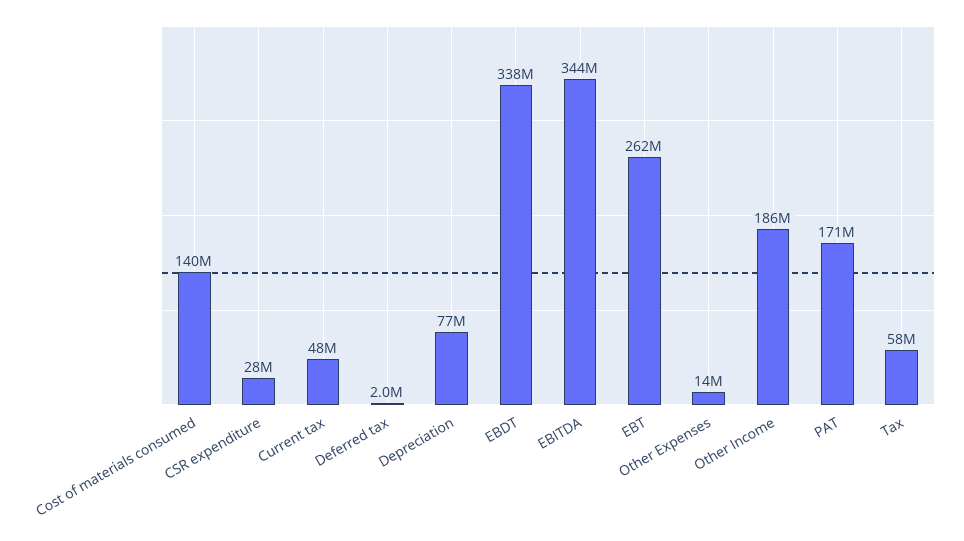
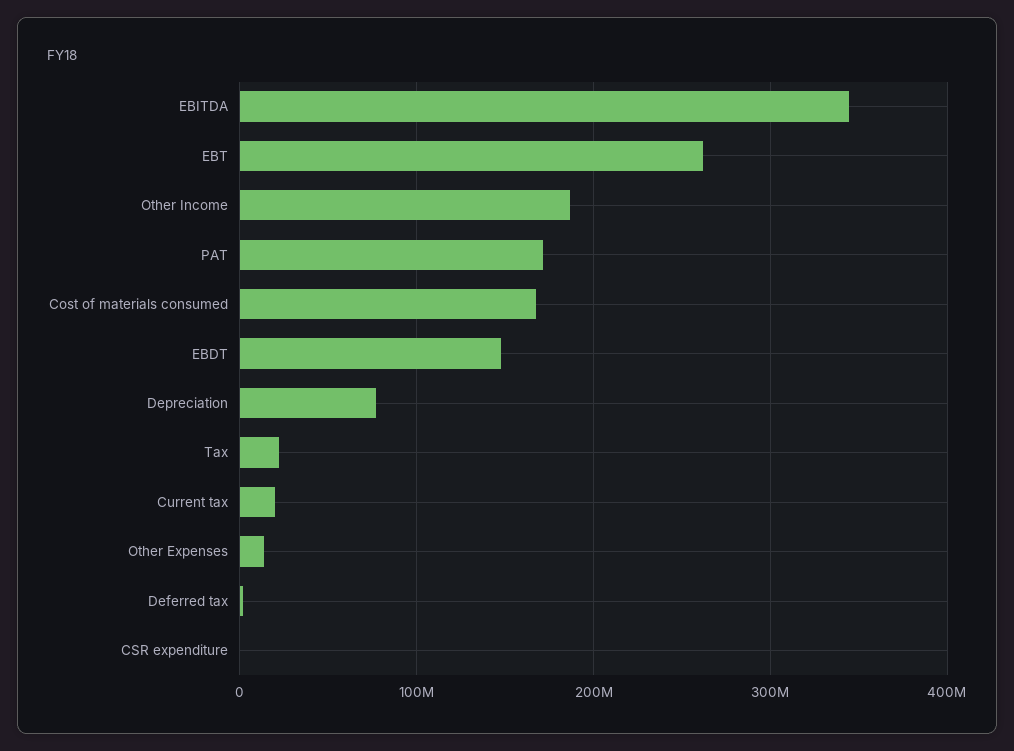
Cost of materials consumed: 140000000 -> 170000000
CSR expenditure: 28000000 -> 0
Current tax: 48000000 -> 20000000
EBDT: 338000000 -> 150000000
Tax: 58000000 -> 20000000

